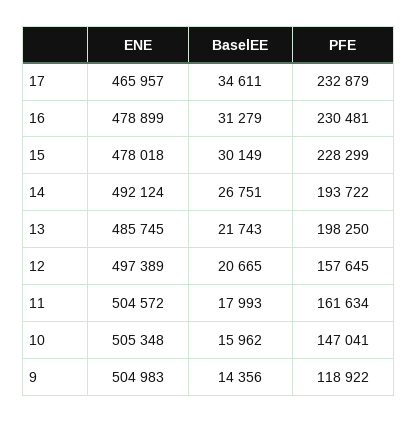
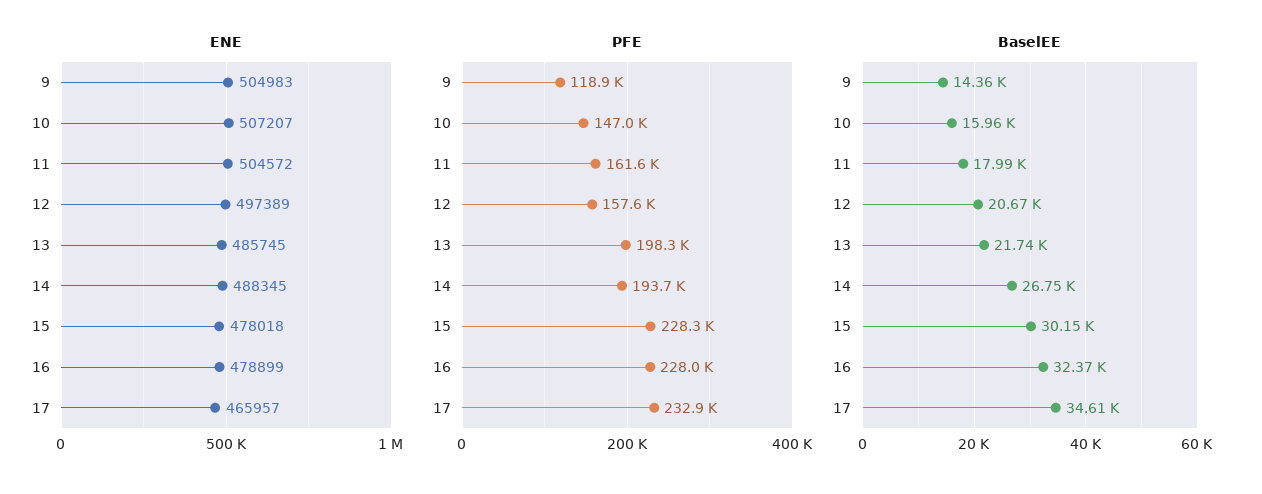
BaselEE, 16: 31279 -> 32370
PFE, 16: 230481 -> 228000
ENE, 14: 492124 -> 488345
ENE, 10: 505348 -> 507207

